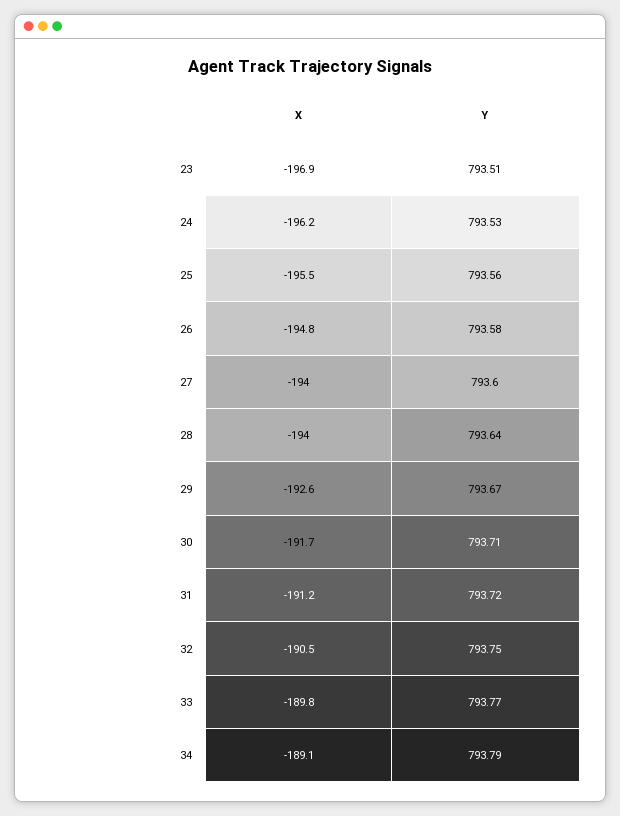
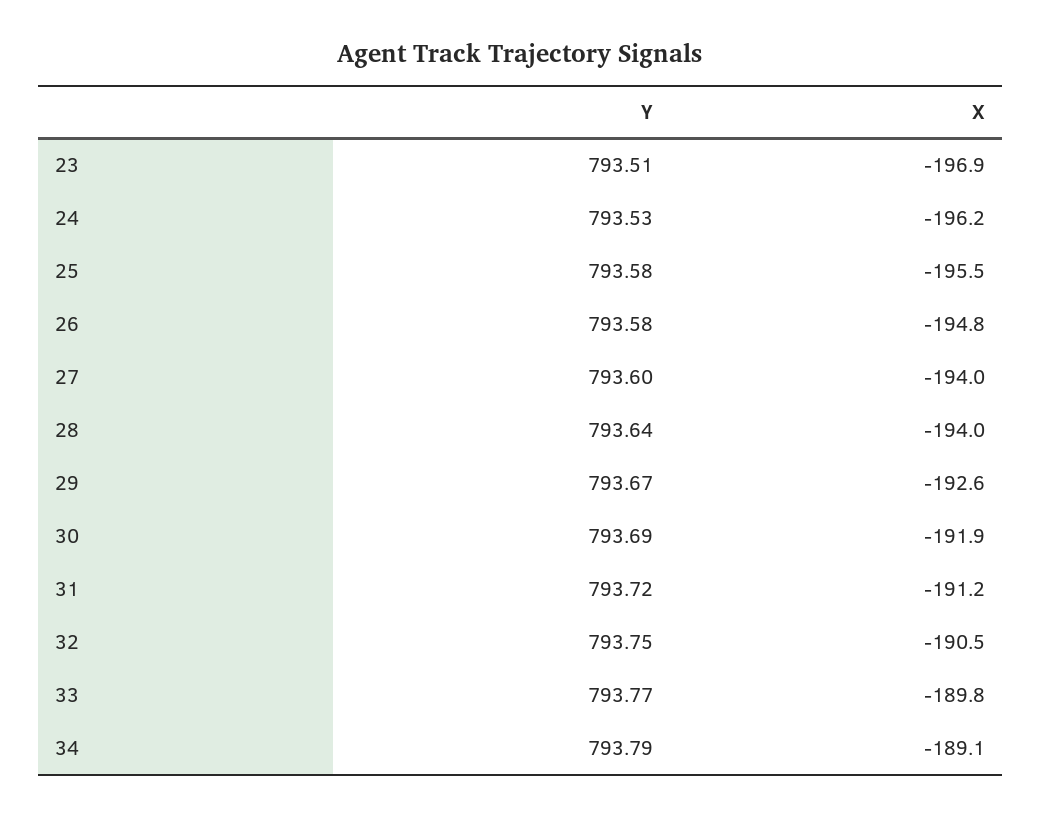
Y, 25: 793.56 -> 793.58
X, 30: -191.7 -> -191.9
Y, 30: 793.71 -> 793.69

